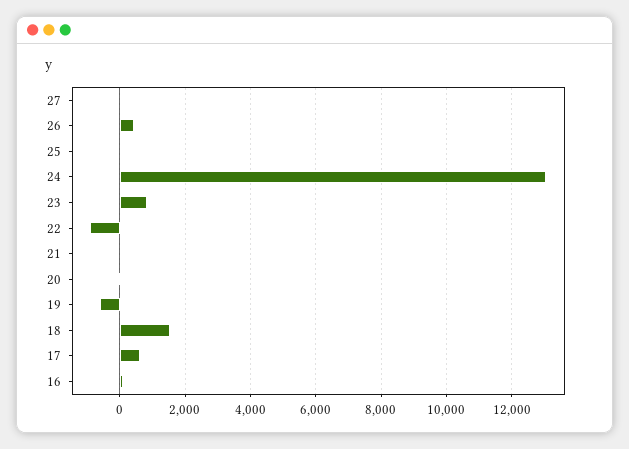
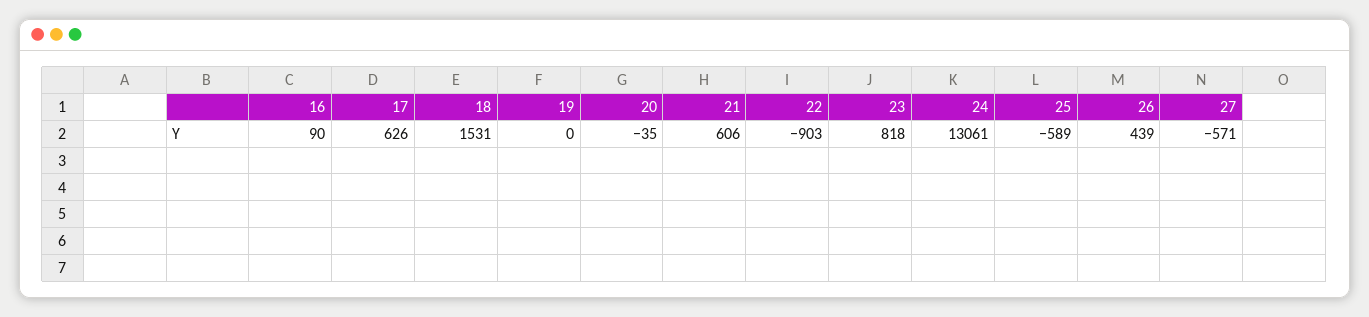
27: 0 -> -571
25: 0 -> -589
21: 0 -> 606
19: -600 -> 0

